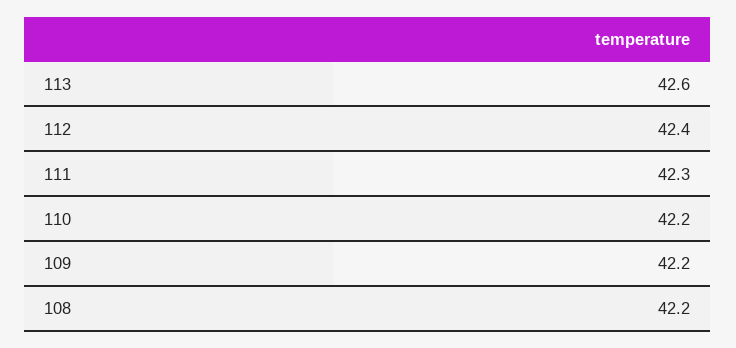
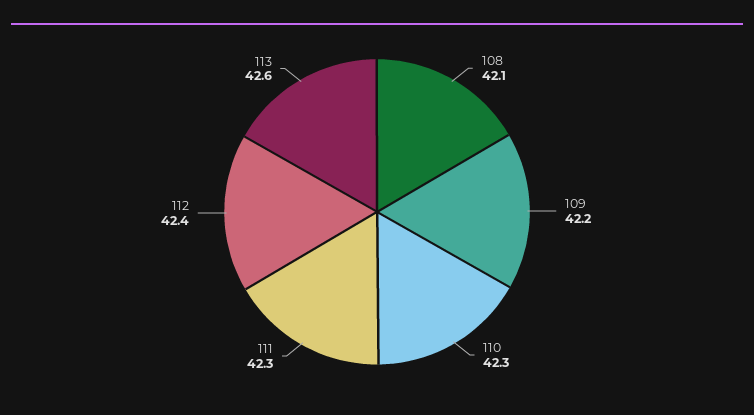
110: 42.2 -> 42.3
108: 42.2 -> 42.1

